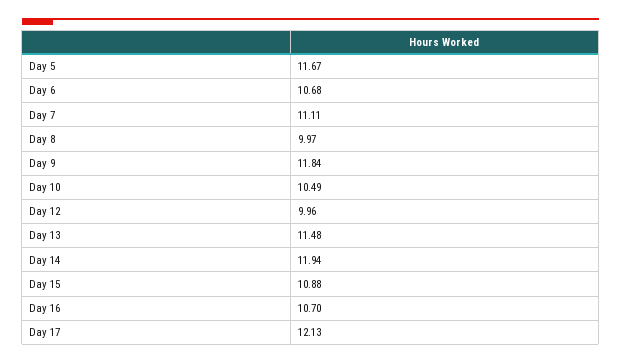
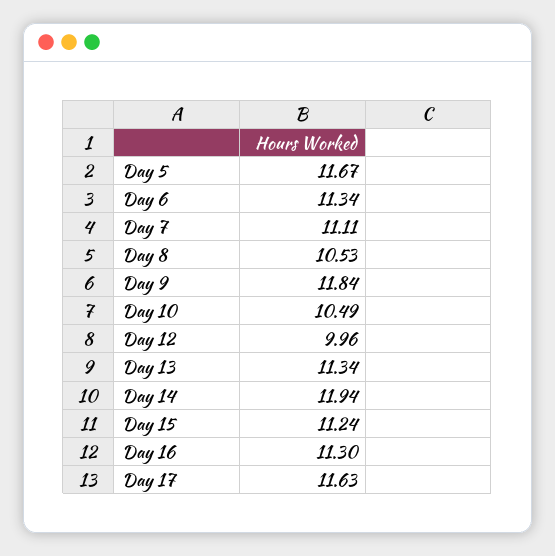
Day 6: 10.68 -> 11.34
Day 8: 9.97 -> 10.53
Day 13: 11.48 -> 11.34
Day 15: 10.88 -> 11.24
Day 16: 10.7 -> 11.3
Day 17: 12.13 -> 11.63

